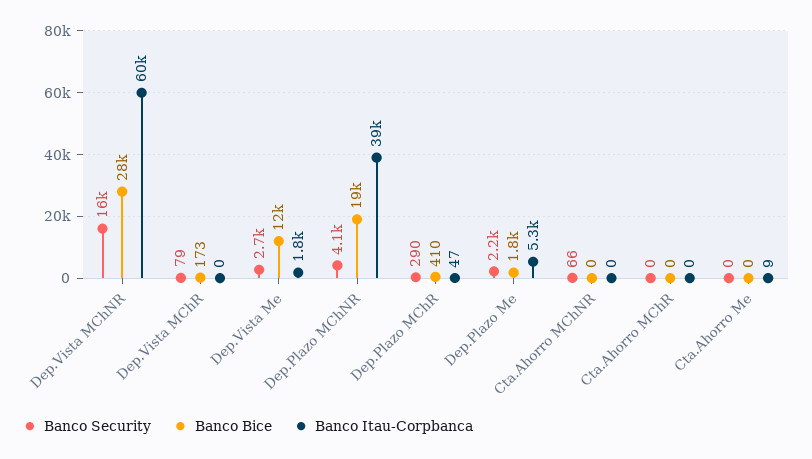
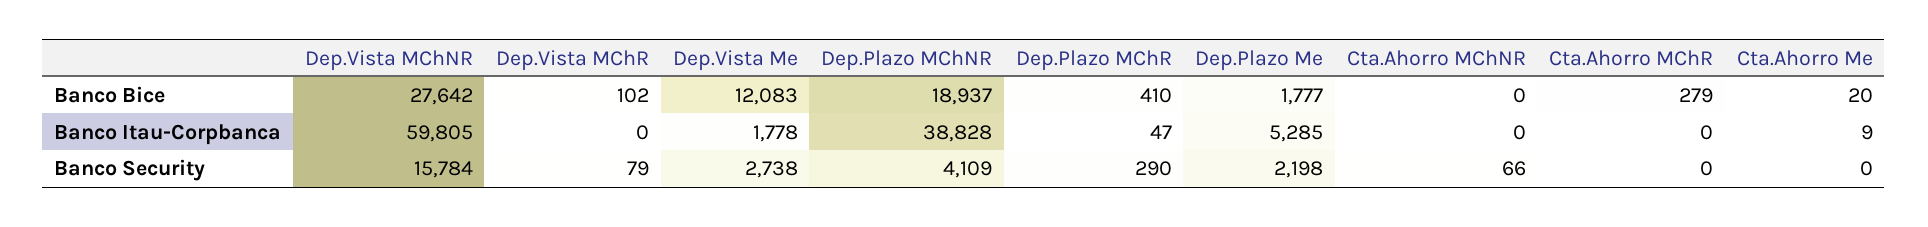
Banco Bice, Dep.Vista MChR: 173 -> 102
Banco Bice, Cta.Ahorro MChR: 0 -> 279
Banco Bice, Cta.Ahorro Me: 0 -> 20

